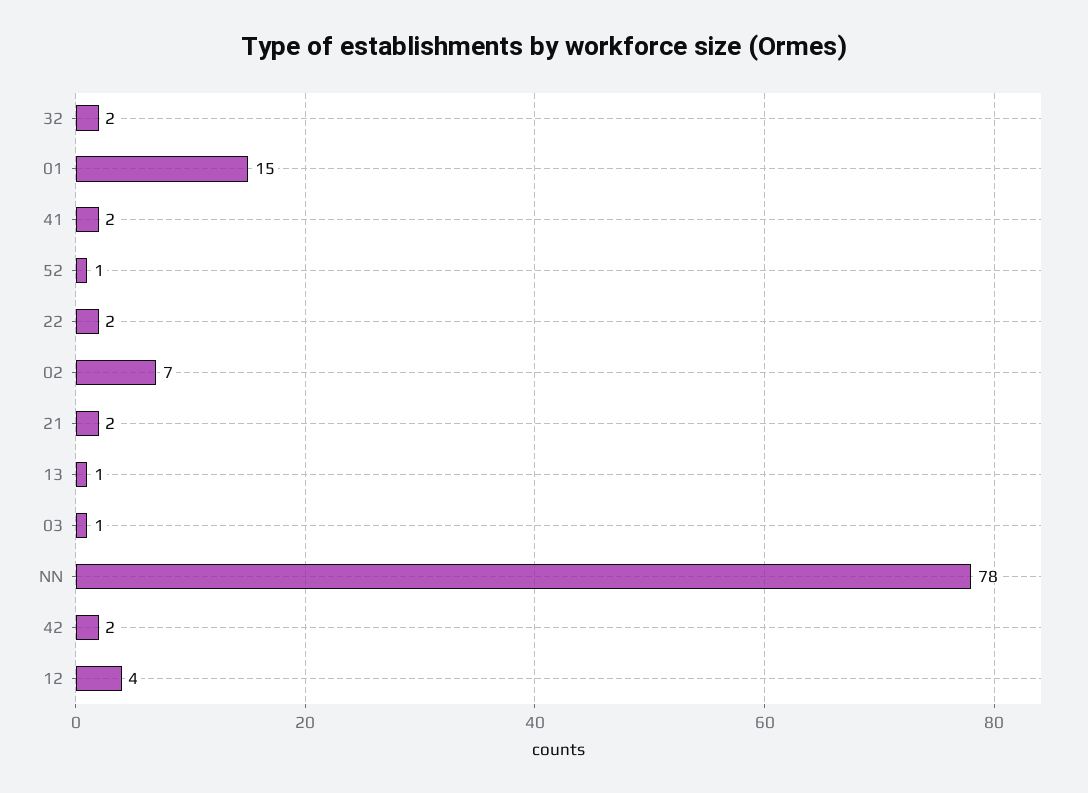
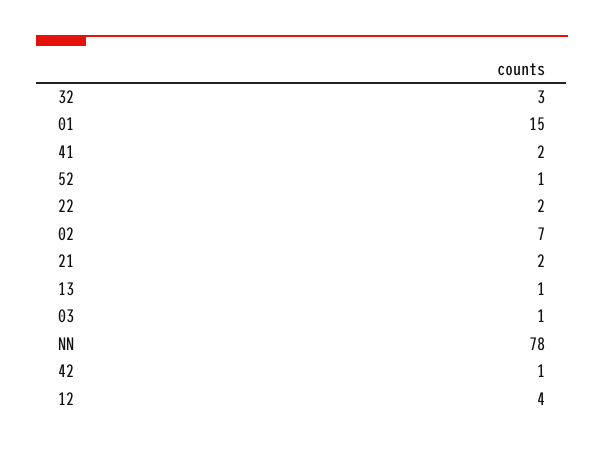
32: 2 -> 3
42: 2 -> 1

